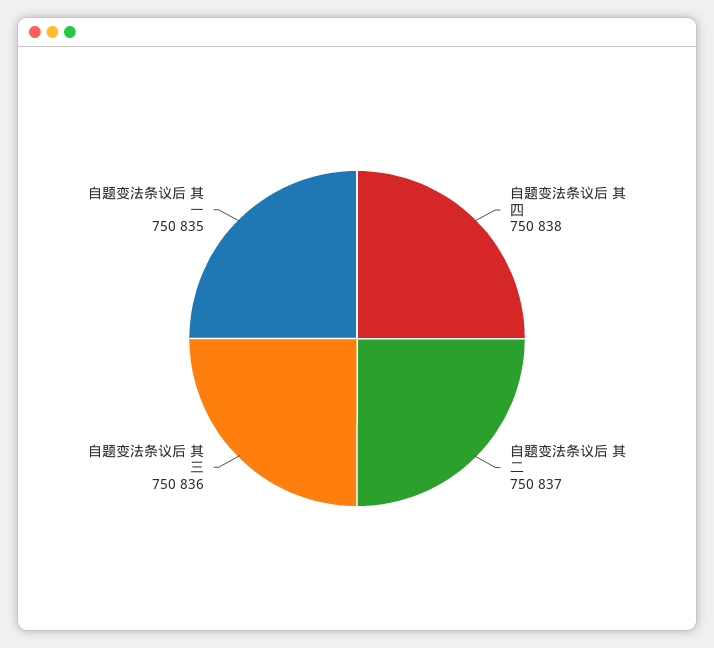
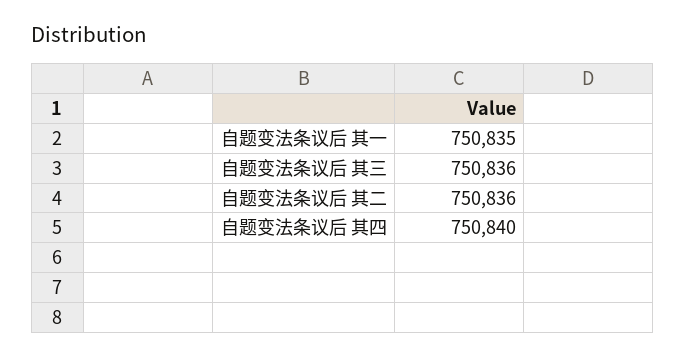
自题变法条议后 其四: 750838 -> 750840
自题变法条议后 其二: 750837 -> 750836

